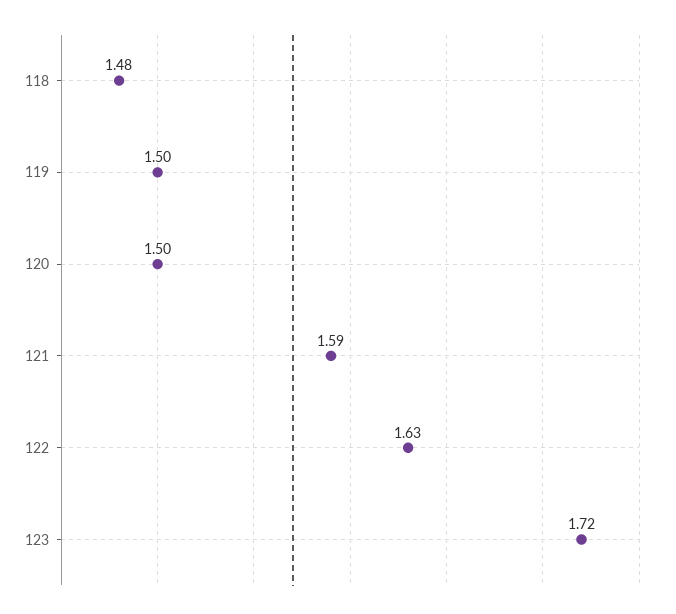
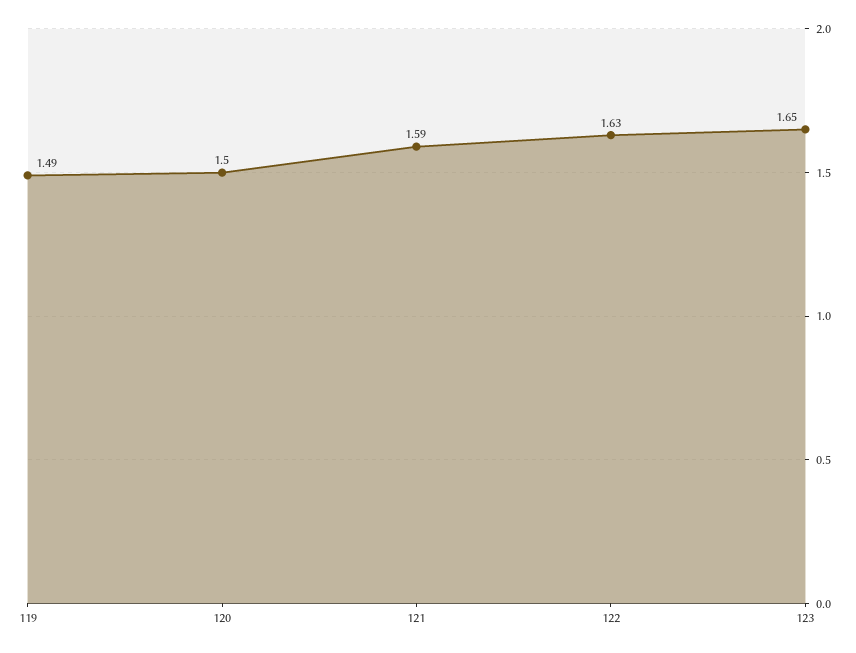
118: 1.48 -> none
119: 1.5 -> 1.49
123: 1.72 -> 1.65

